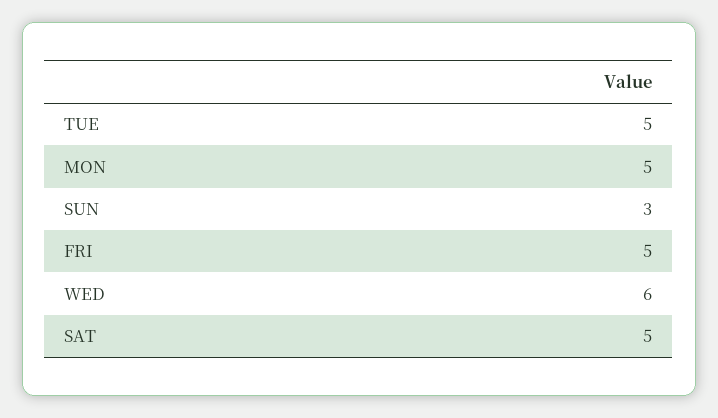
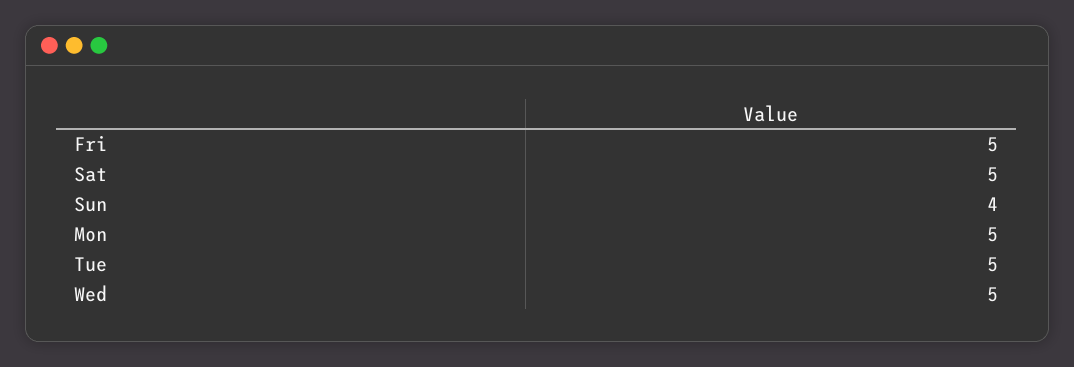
SUN: 3 -> 4
WED: 6 -> 5

